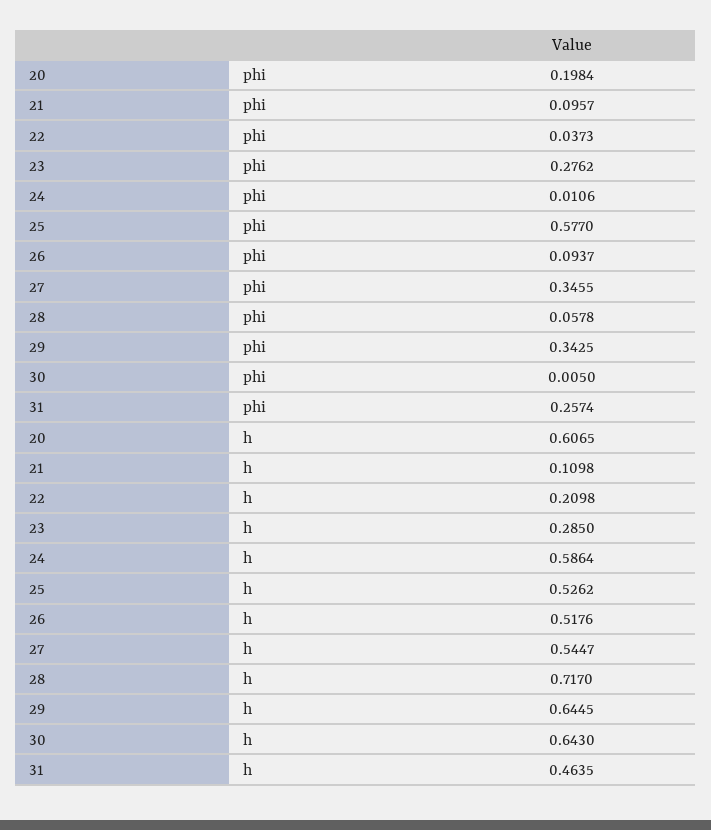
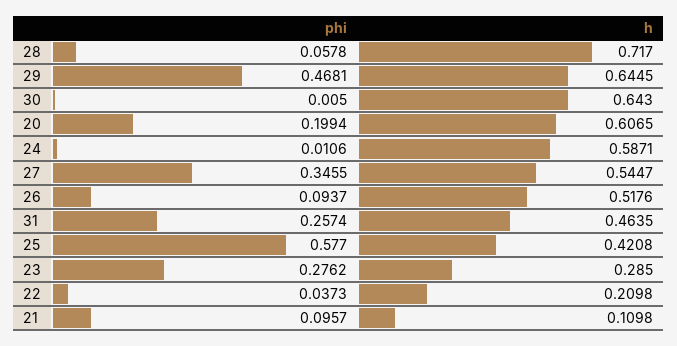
20, phi: 0.1984 -> 0.1994
29, phi: 0.3425 -> 0.4681
24, h: 0.5864 -> 0.5871
25, h: 0.5262 -> 0.4208

